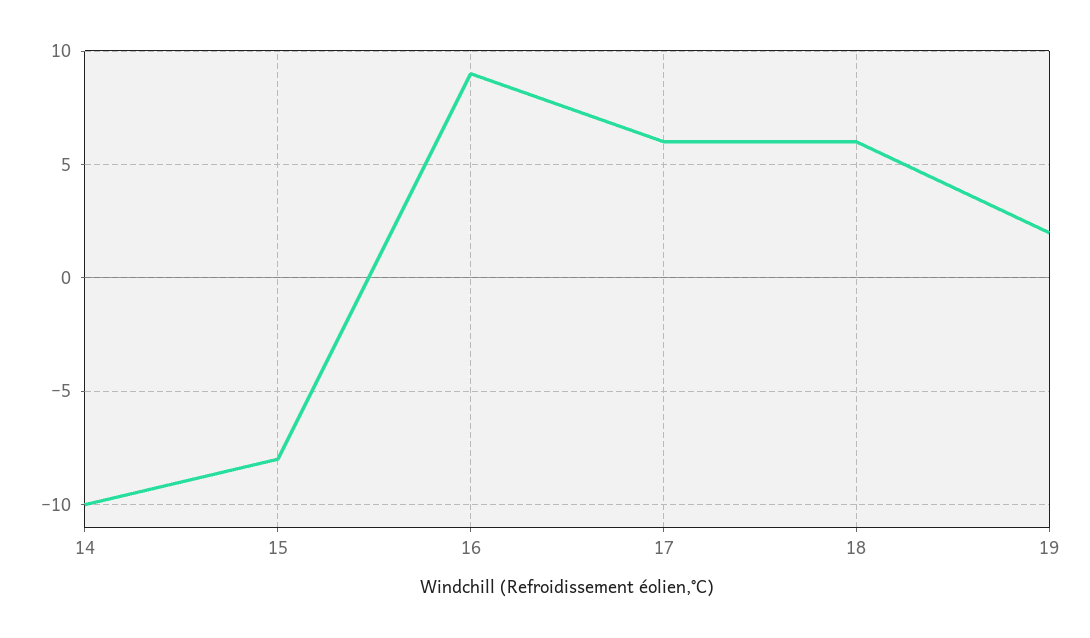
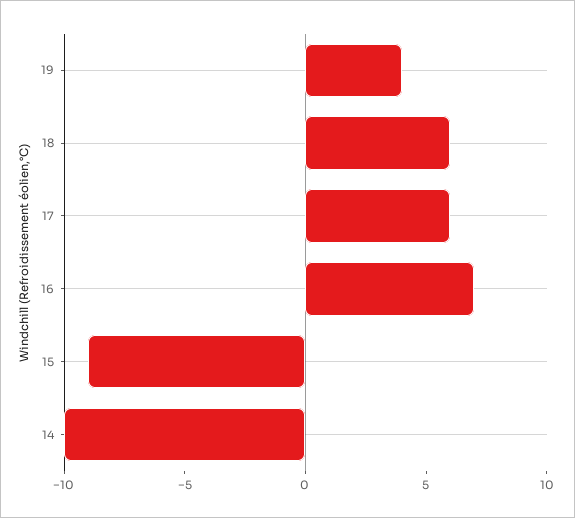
15: -8 -> -9
16: 9 -> 7
19: 2 -> 4

